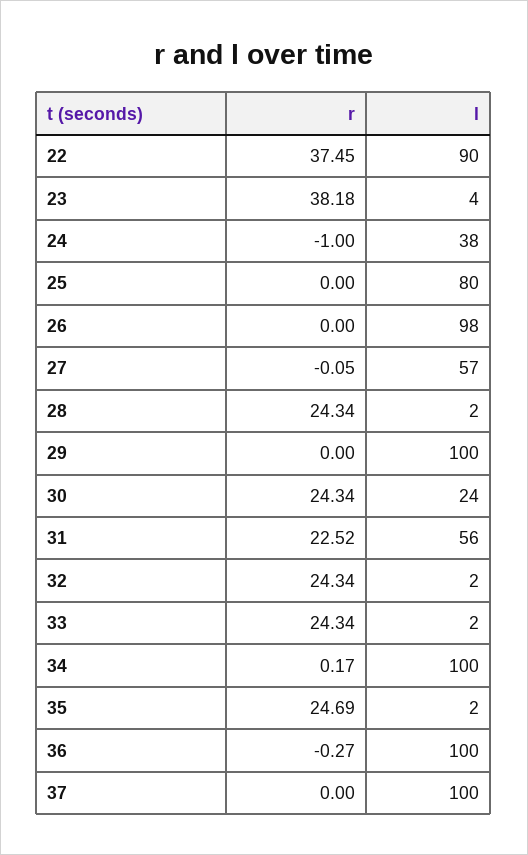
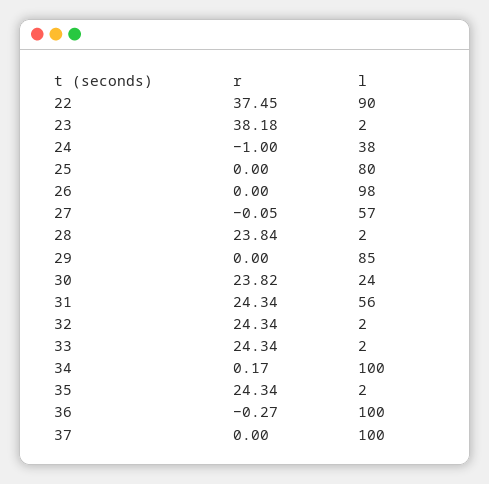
l, 23: 4 -> 2
r, 28: 24.34 -> 23.84
l, 29: 100 -> 85
r, 30: 24.34 -> 23.82
r, 31: 22.52 -> 24.34
r, 35: 24.69 -> 24.34

